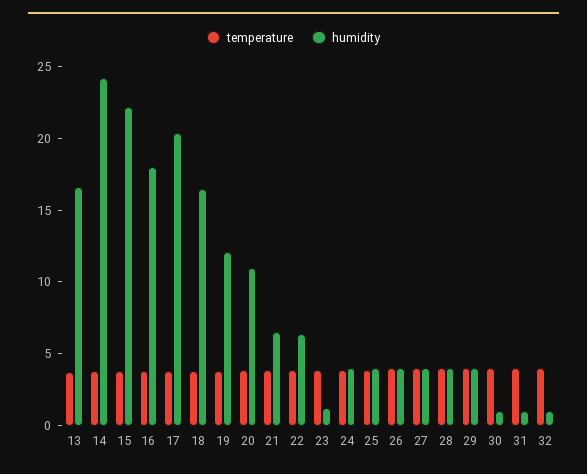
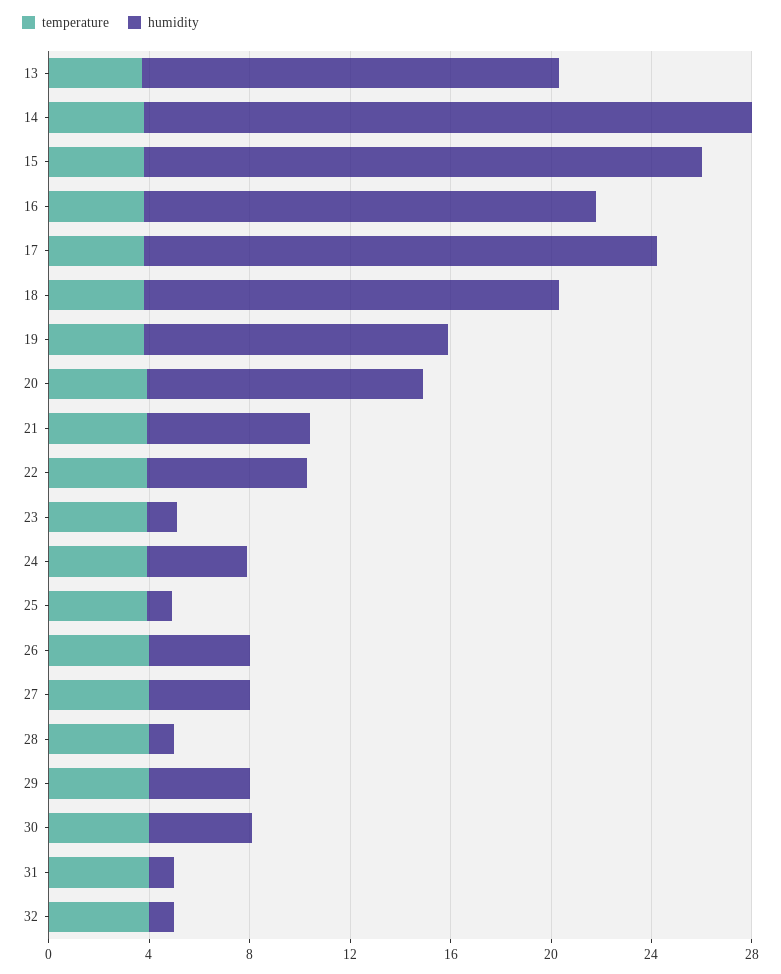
humidity, 25: 4 -> 1
humidity, 28: 4 -> 1
humidity, 30: 1 -> 4

